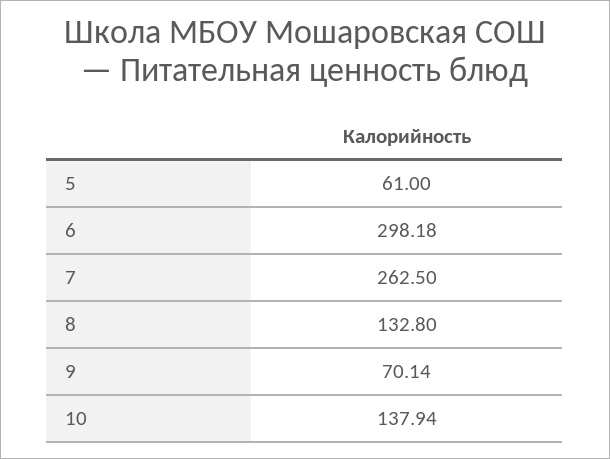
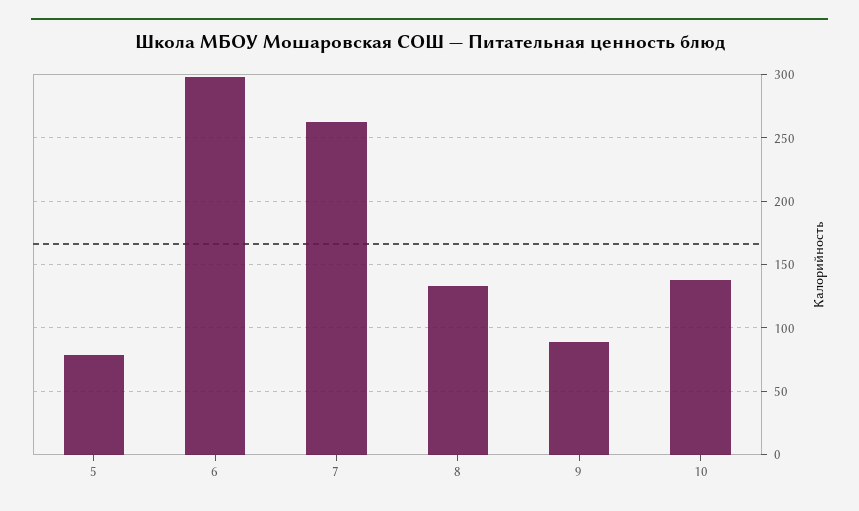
5: 61 -> 80
9: 70.14 -> 90

